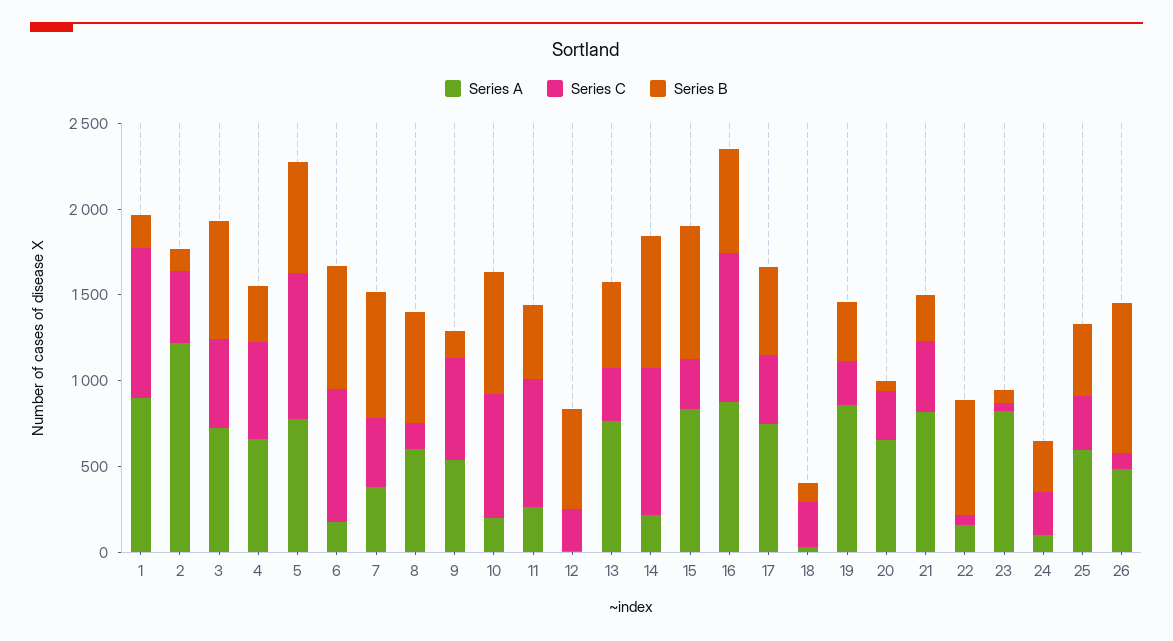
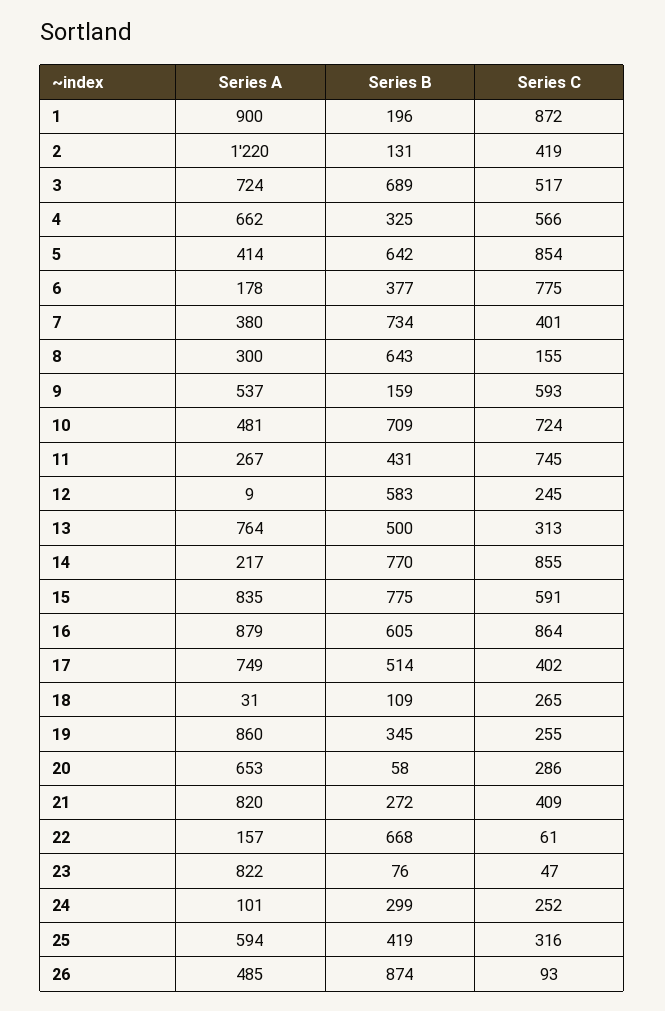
Series A, 5: 800 -> 414
Series B, 6: 700 -> 377
Series A, 8: 600 -> 300
Series A, 10: 200 -> 481
Series C, 15: 300 -> 591

